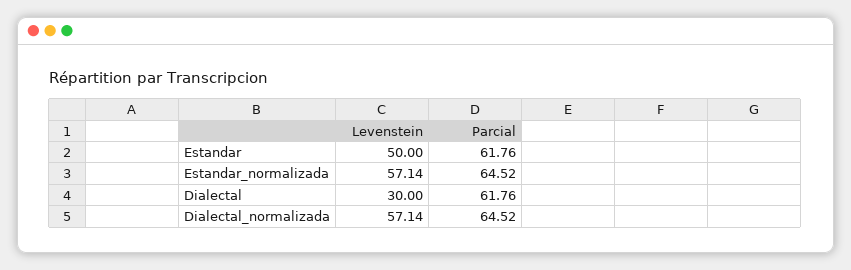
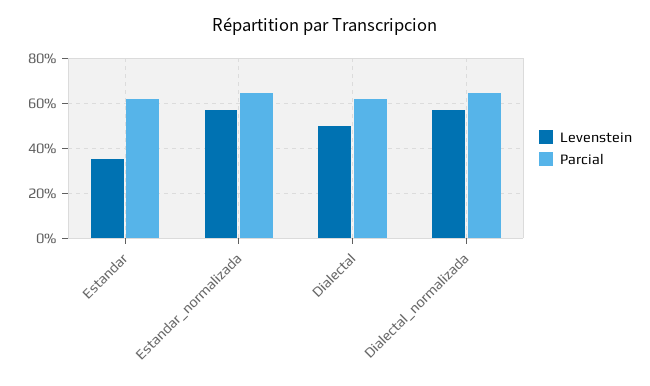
Levenstein, Estandar: 50 -> 35
Levenstein, Dialectal: 30 -> 50

